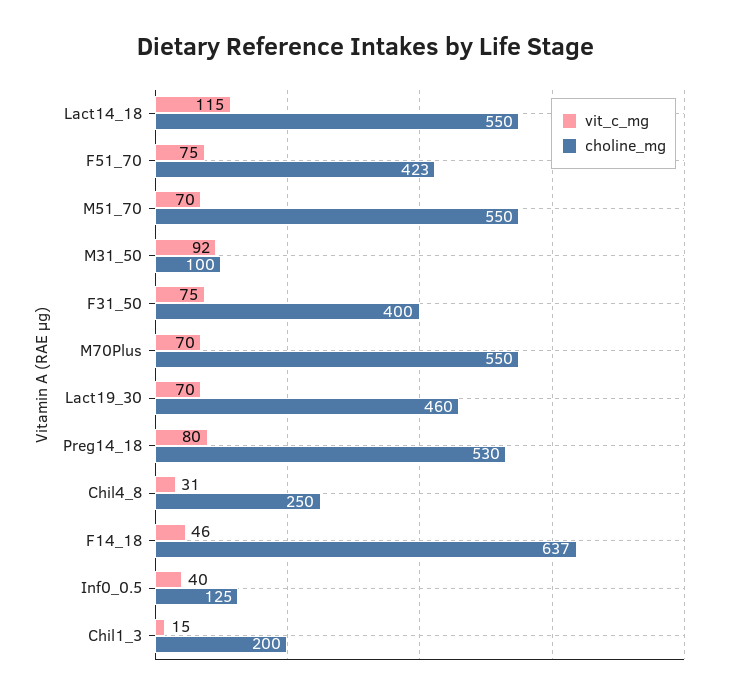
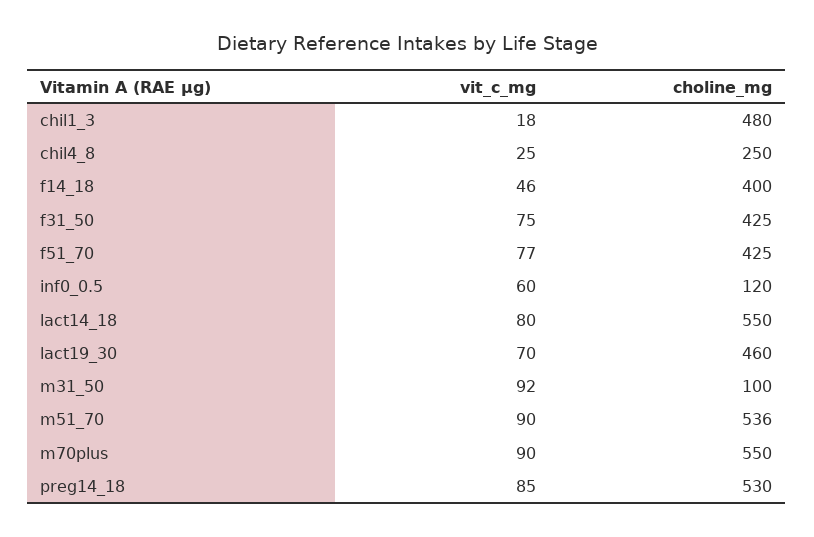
vit_c_mg, Lact14_18: 115 -> 80
vit_c_mg, F51_70: 75 -> 77
choline_mg, F51_70: 423 -> 425
vit_c_mg, M51_70: 70 -> 90
choline_mg, M51_70: 550 -> 536
choline_mg, F31_50: 400 -> 425
vit_c_mg, M70Plus: 70 -> 90
vit_c_mg, Preg14_18: 80 -> 85
vit_c_mg, Chil4_8: 31 -> 25
choline_mg, F14_18: 637 -> 400
vit_c_mg, Inf0_0.5: 40 -> 60
choline_mg, Inf0_0.5: 125 -> 120
vit_c_mg, Chil1_3: 15 -> 18
choline_mg, Chil1_3: 200 -> 480

